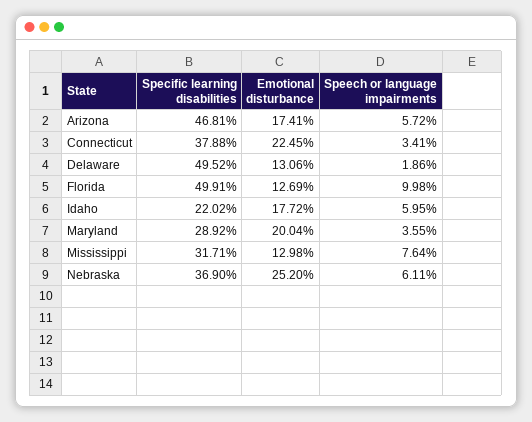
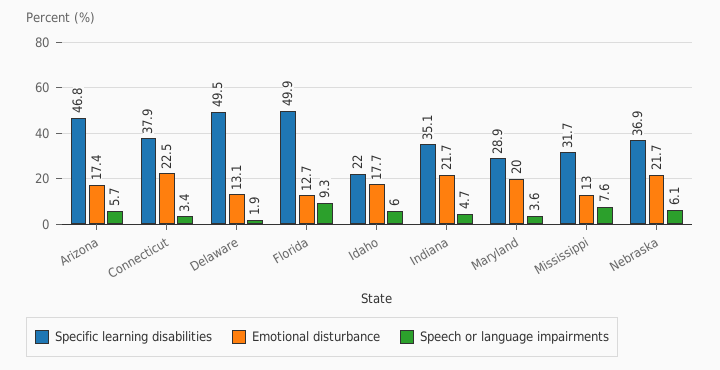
Speech or language impairments, Florida: 9.98 -> 9.3
Emotional disturbance, Nebraska: 25.2 -> 21.7
Specific learning disabilities, Indiana: none -> 35.1
Emotional disturbance, Indiana: none -> 21.7
Speech or language impairments, Indiana: none -> 4.7

